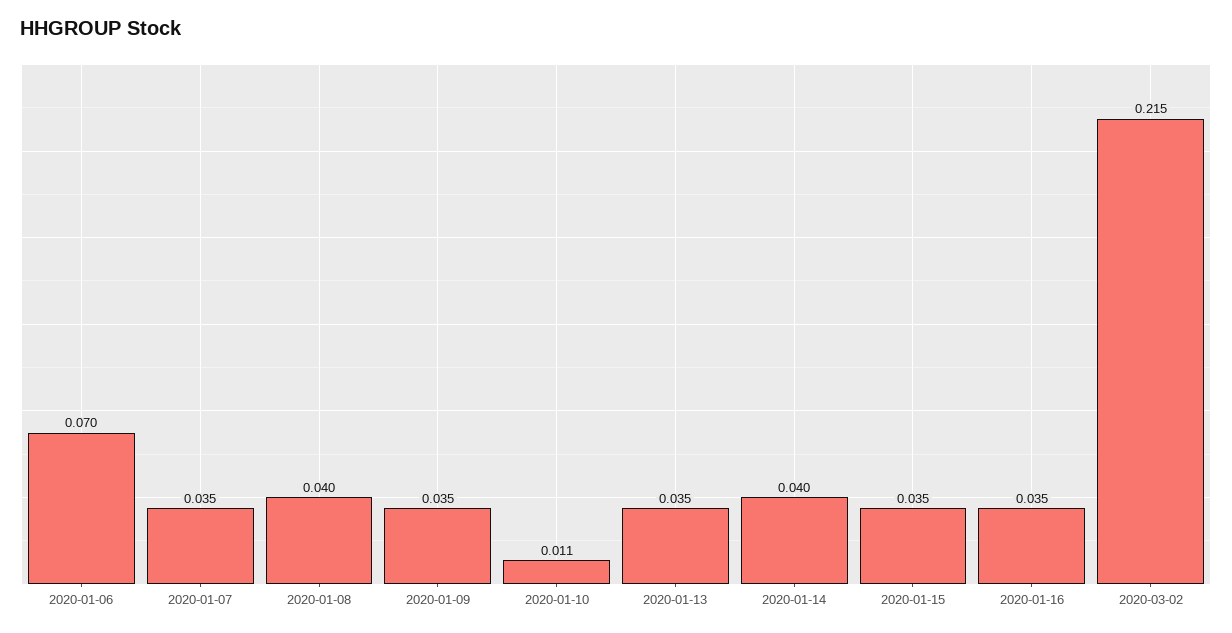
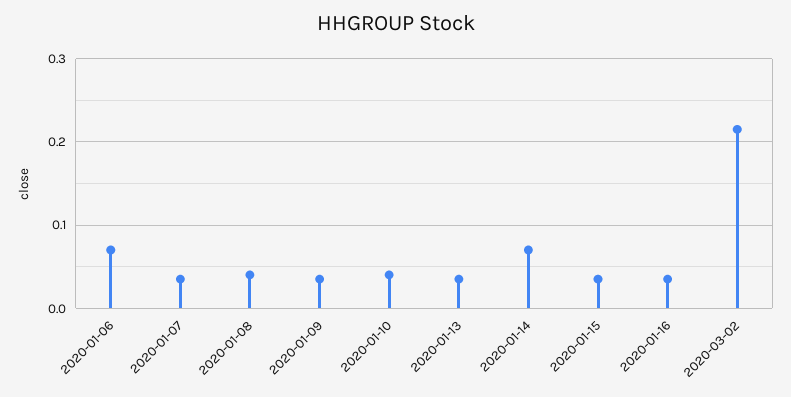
2020-01-10: 0.011 -> 0.04
2020-01-14: 0.04 -> 0.07

